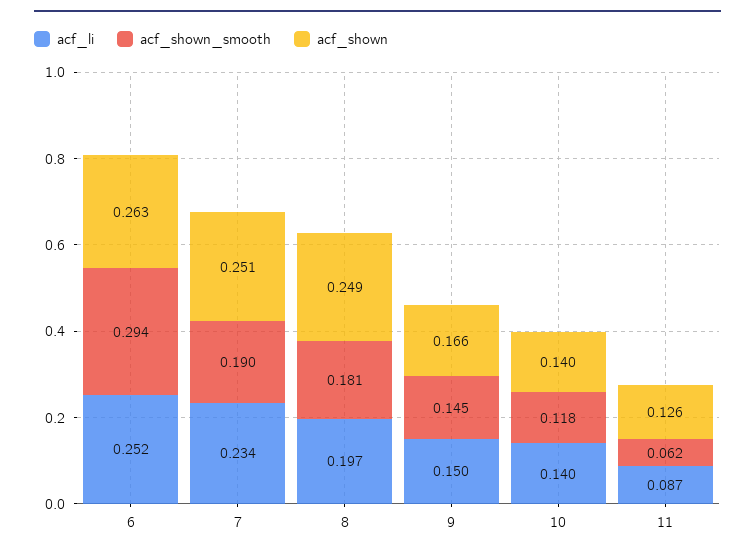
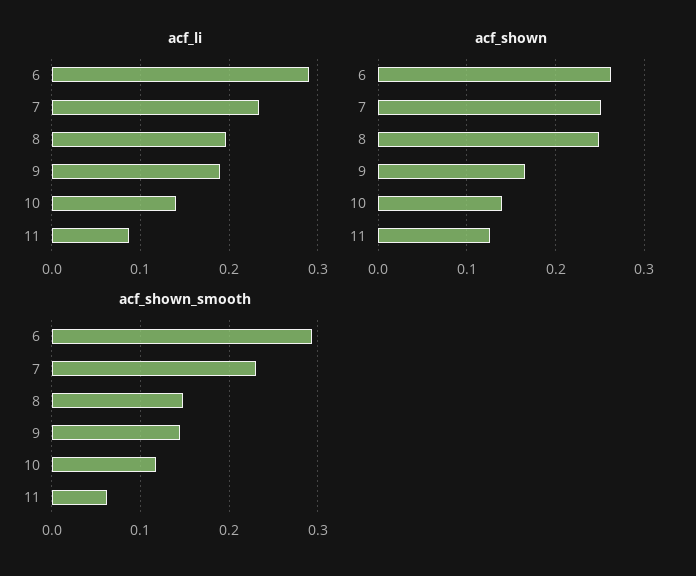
acf_li, 6: 0.252 -> 0.29
acf_shown_smooth, 7: 0.19 -> 0.23
acf_shown_smooth, 8: 0.181 -> 0.15
acf_li, 9: 0.15 -> 0.19

